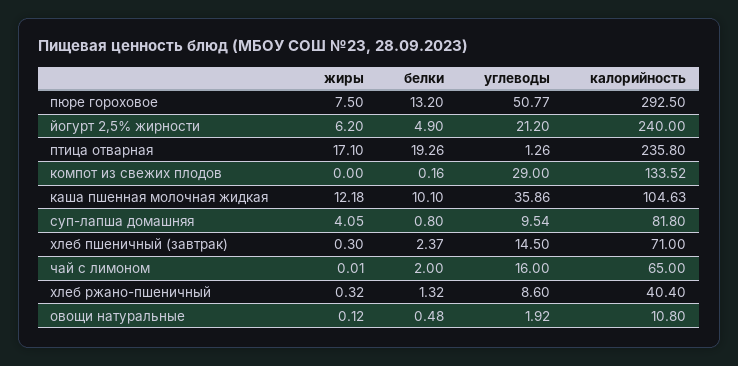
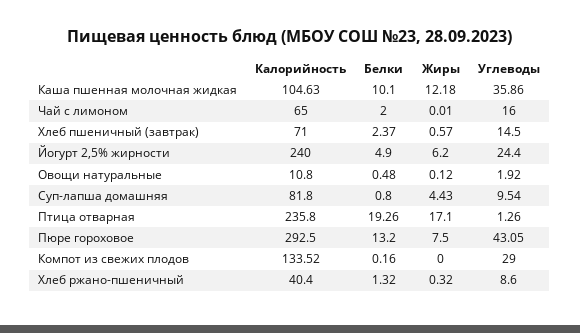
углеводы, пюре гороховое: 50.77 -> 43.05
углеводы, йогурт 2,5% жирности: 21.2 -> 24.4
жиры, суп-лапша домашняя: 4.05 -> 4.43
жиры, хлеб пшеничный (завтрак): 0.3 -> 0.57

